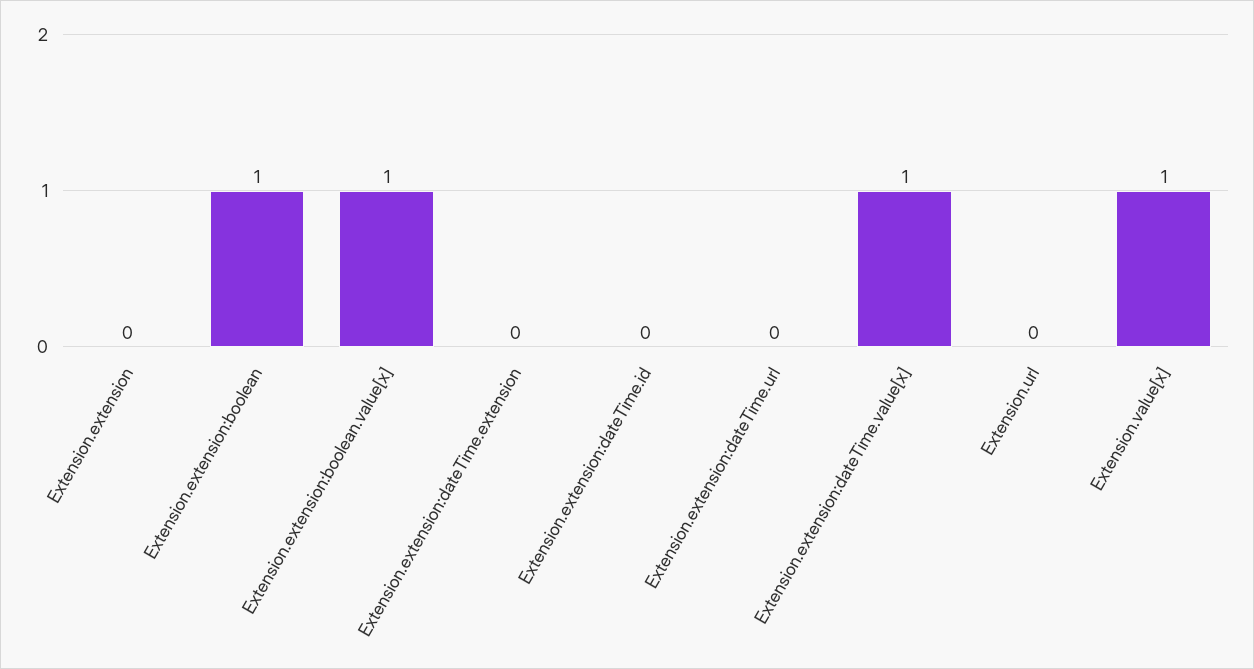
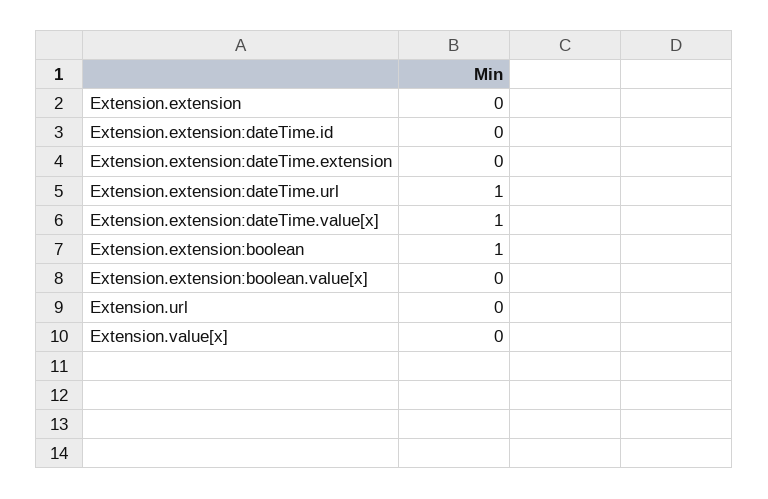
Extension.extension:boolean.value[x]: 1 -> 0
Extension.extension:dateTime.url: 0 -> 1
Extension.value[x]: 1 -> 0

